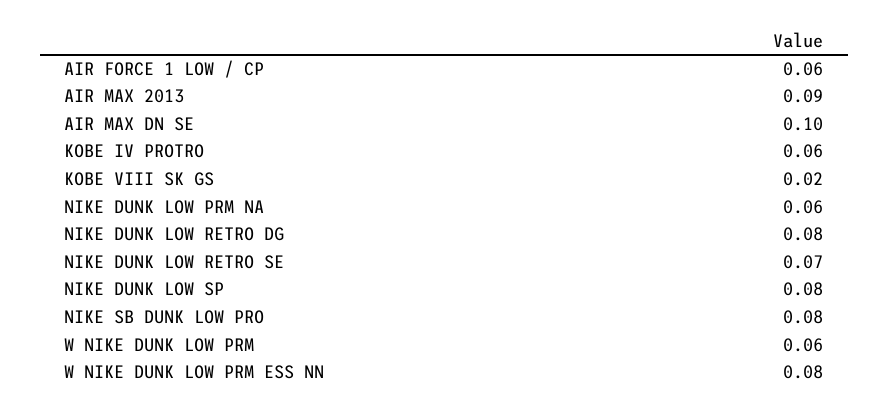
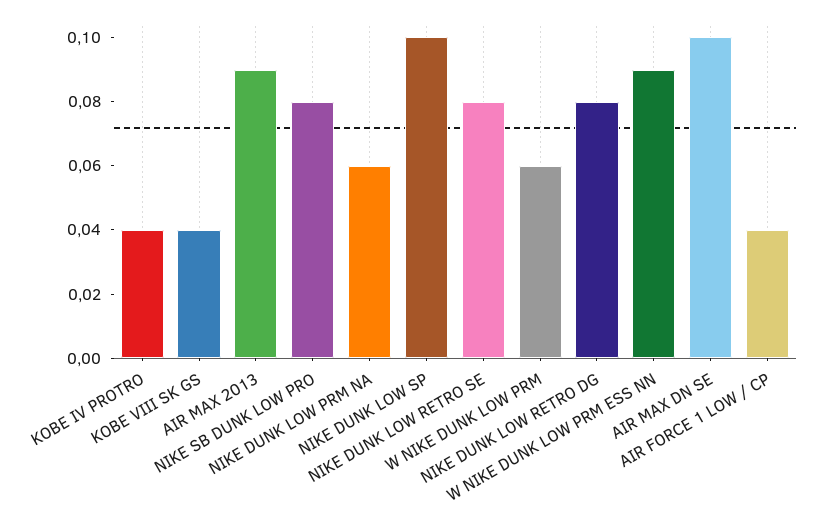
AIR FORCE 1 LOW / CP: 0.06 -> 0.04
KOBE IV PROTRO: 0.06 -> 0.04
KOBE VIII SK GS: 0.02 -> 0.04
NIKE DUNK LOW RETRO SE: 0.07 -> 0.08
NIKE DUNK LOW SP: 0.08 -> 0.1
W NIKE DUNK LOW PRM ESS NN: 0.08 -> 0.09

